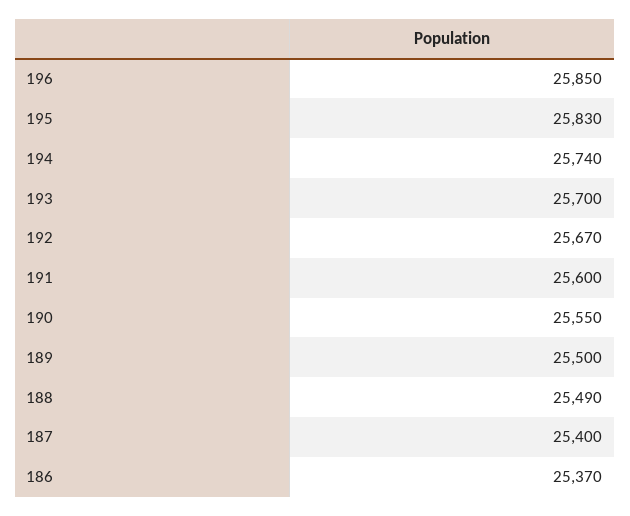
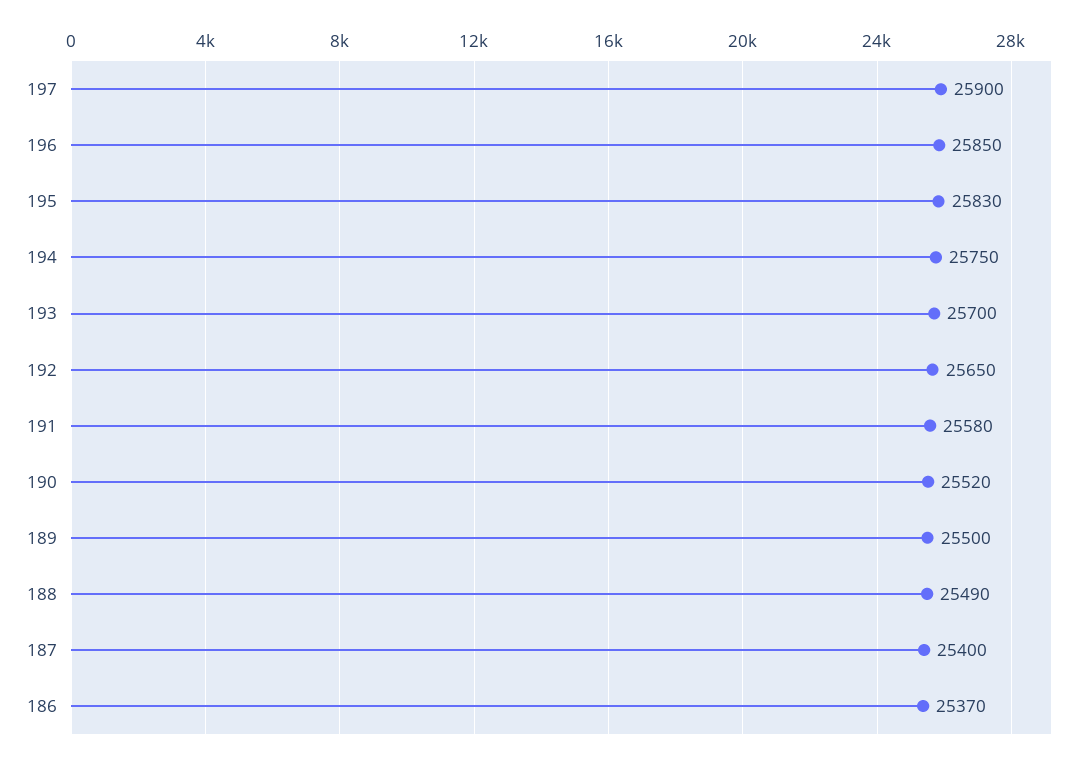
194: 25740 -> 25750
192: 25670 -> 25650
191: 25600 -> 25580
190: 25550 -> 25520
197: none -> 25900

